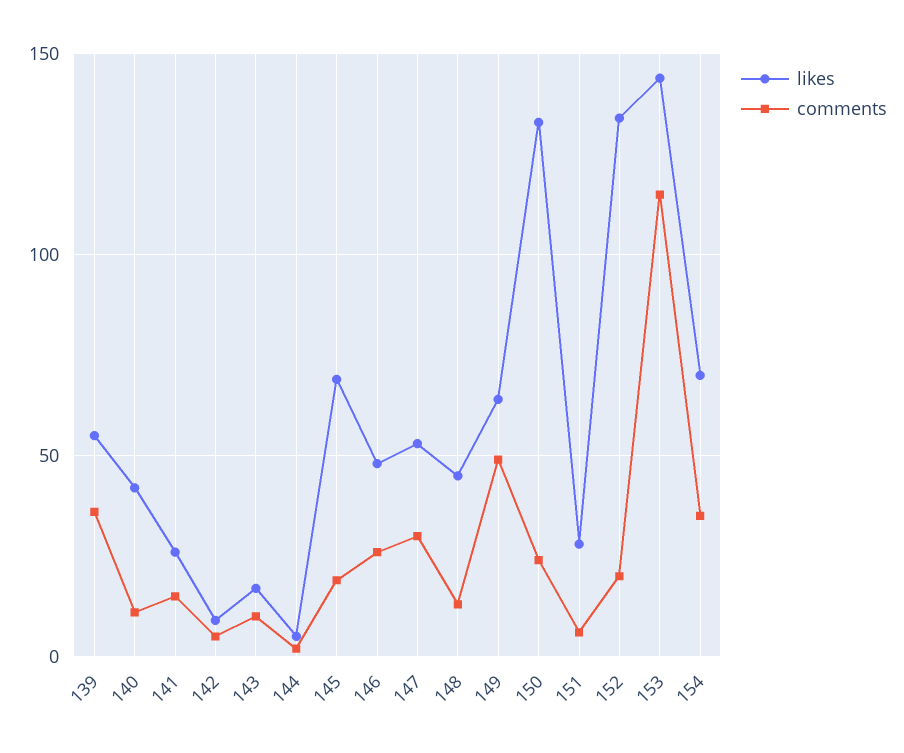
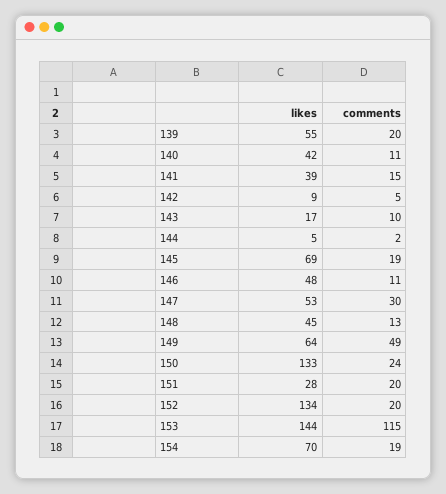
comments, 139: 35 -> 20
likes, 141: 25 -> 39
comments, 146: 25 -> 11
comments, 151: 5 -> 20
comments, 154: 35 -> 19

